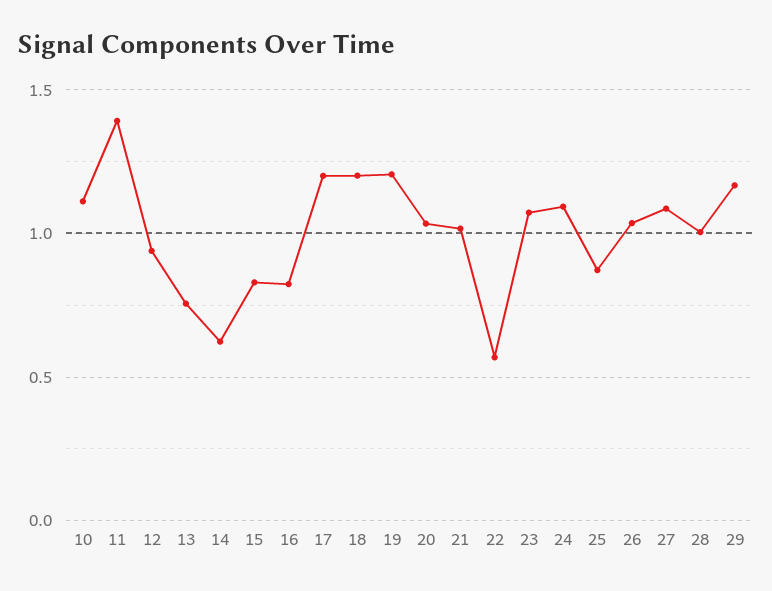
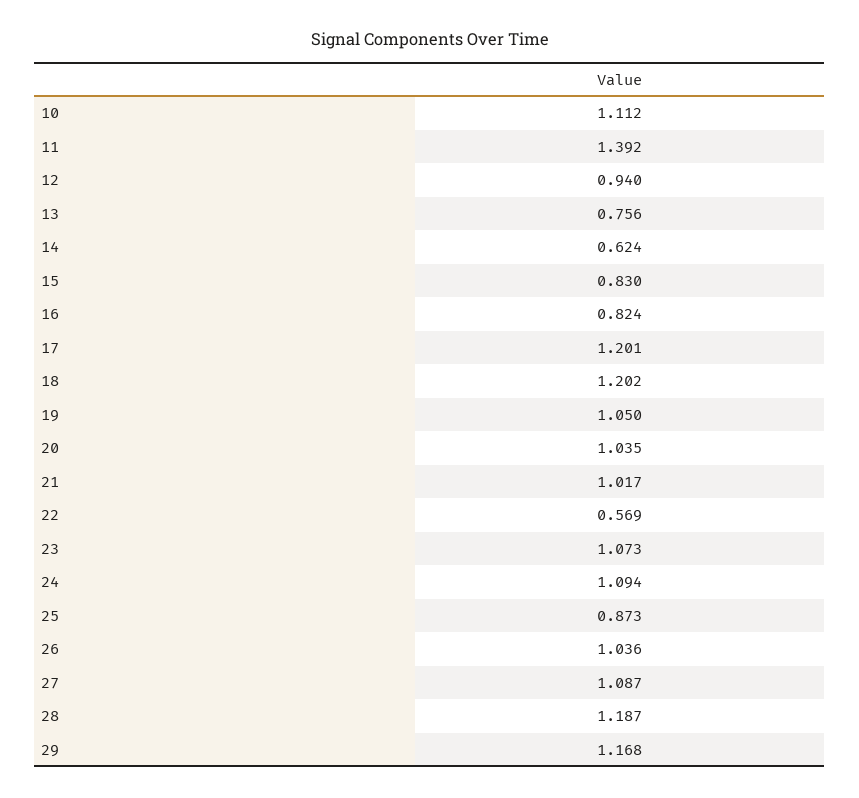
19: 1.2 -> 1.05
28: 1 -> 1.187

